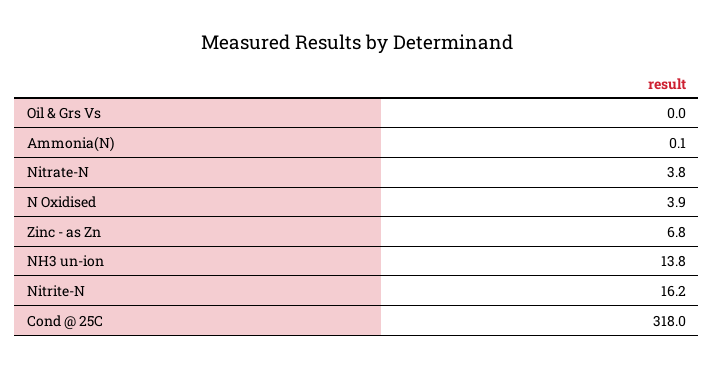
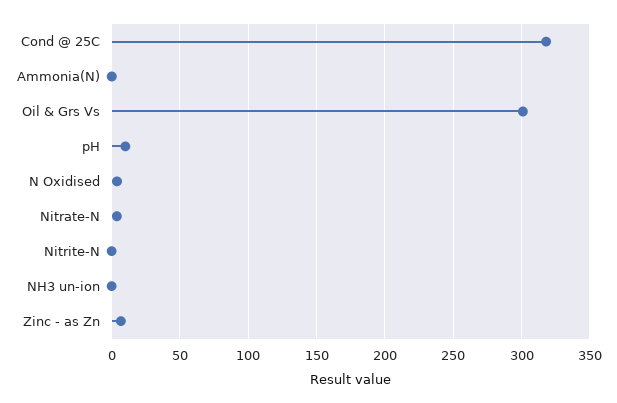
Oil & Grs Vs: 0 -> 300
NH3 un-ion: 13.8 -> 0
Nitrite-N: 16.2 -> 0
pH: none -> 10

